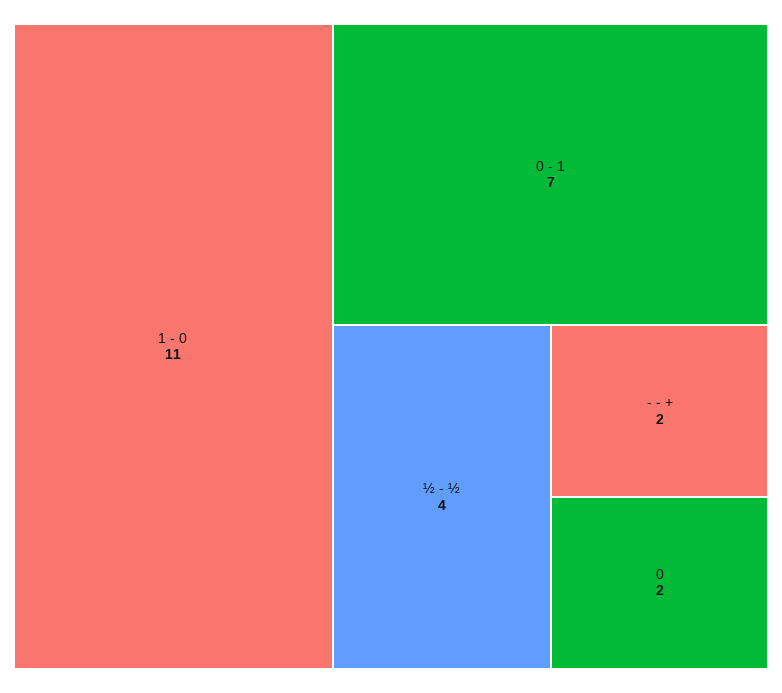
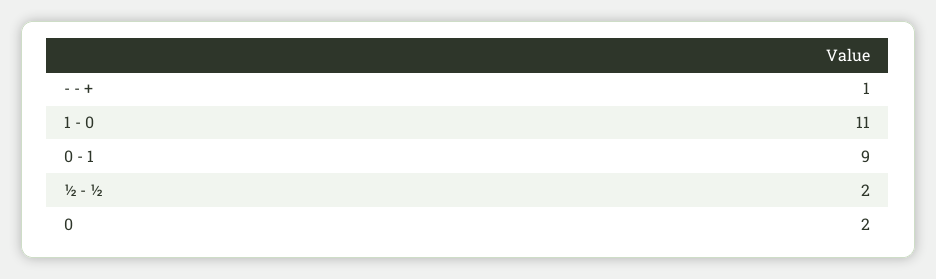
0 - 1: 7 -> 9
½ - ½: 4 -> 2
- - +: 2 -> 1

